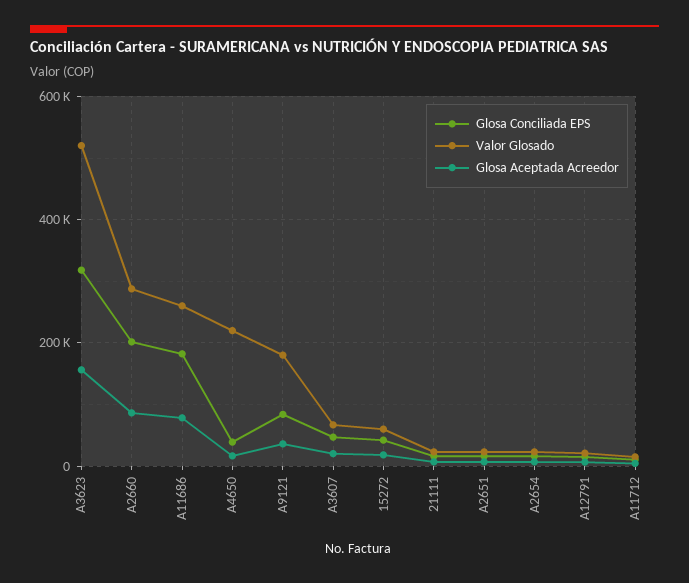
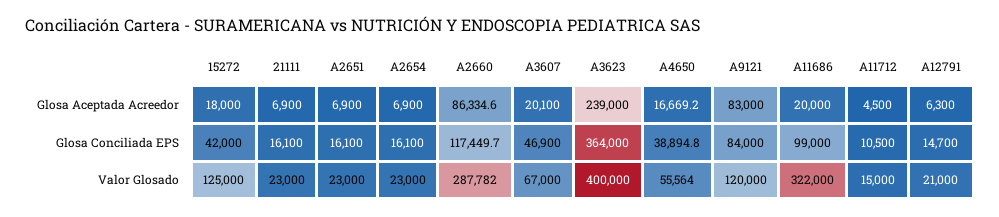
Glosa Conciliada EPS, A3623: 320000 -> 364000
Valor Glosado, A3623: 520000 -> 400000
Glosa Aceptada Acreedor, A3623: 160000 -> 239000
Glosa Conciliada EPS, A2660: 200000 -> 117449.7
Glosa Conciliada EPS, A11686: 180000 -> 99000
Valor Glosado, A11686: 260000 -> 322000
Glosa Aceptada Acreedor, A11686: 80000 -> 20000
Valor Glosado, A4650: 220000 -> 55564
Valor Glosado, A9121: 180000 -> 120000
Glosa Aceptada Acreedor, A9121: 40000 -> 83000
Valor Glosado, 15272: 60000 -> 125000

